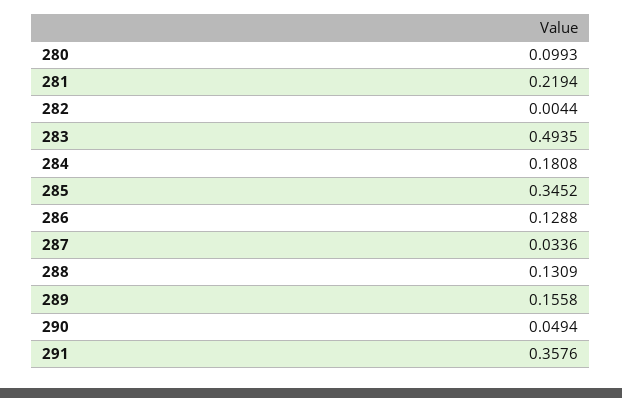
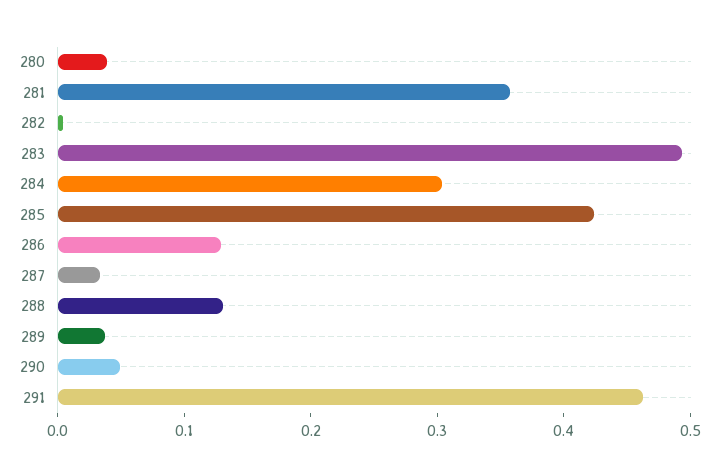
280: 0.0993 -> 0.04
281: 0.2194 -> 0.36
284: 0.1808 -> 0.3
285: 0.3452 -> 0.42
289: 0.1558 -> 0.04
291: 0.3576 -> 0.46

